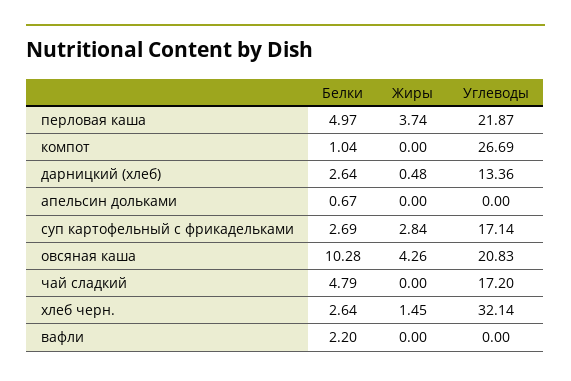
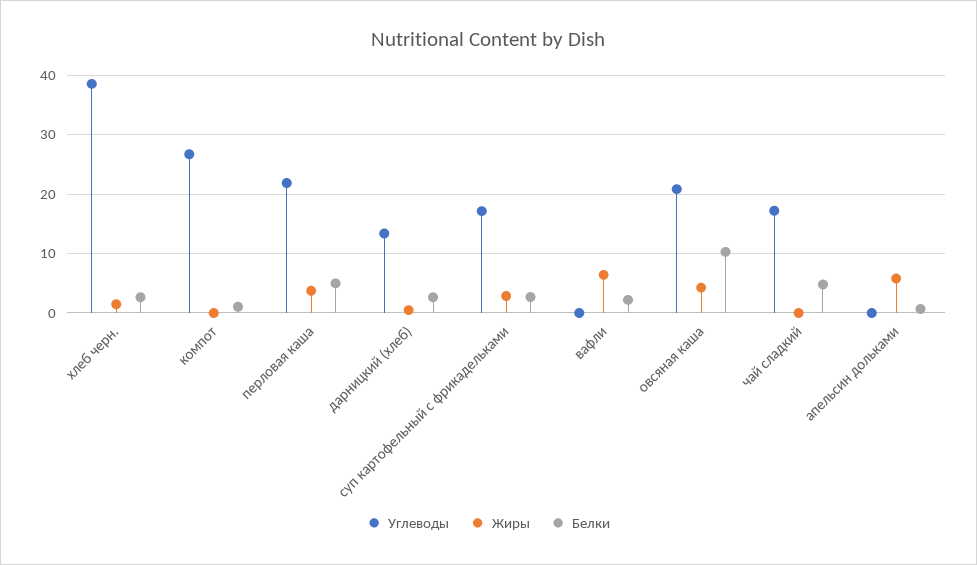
Жиры, апельсин дольками: 0 -> 6
Углеводы, хлеб черн.: 32.14 -> 38
Жиры, вафли: 0 -> 6

